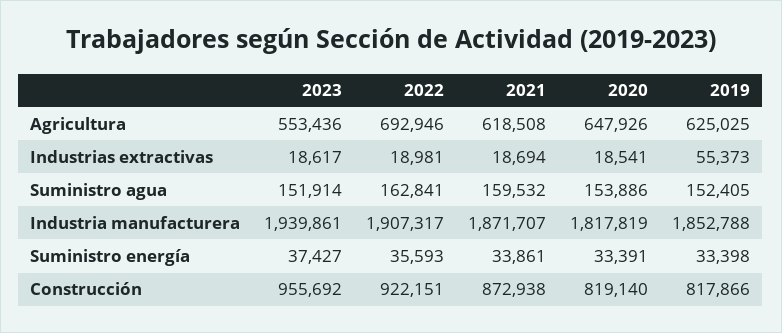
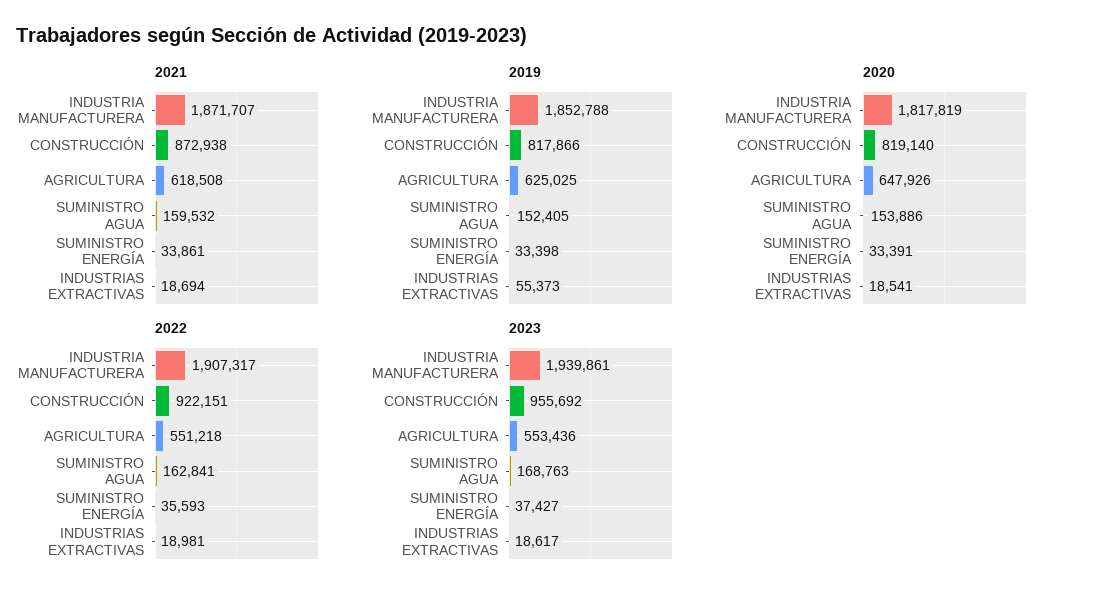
2022, Agricultura: 692946 -> 551218
2023, Suministro agua: 151914 -> 168763

